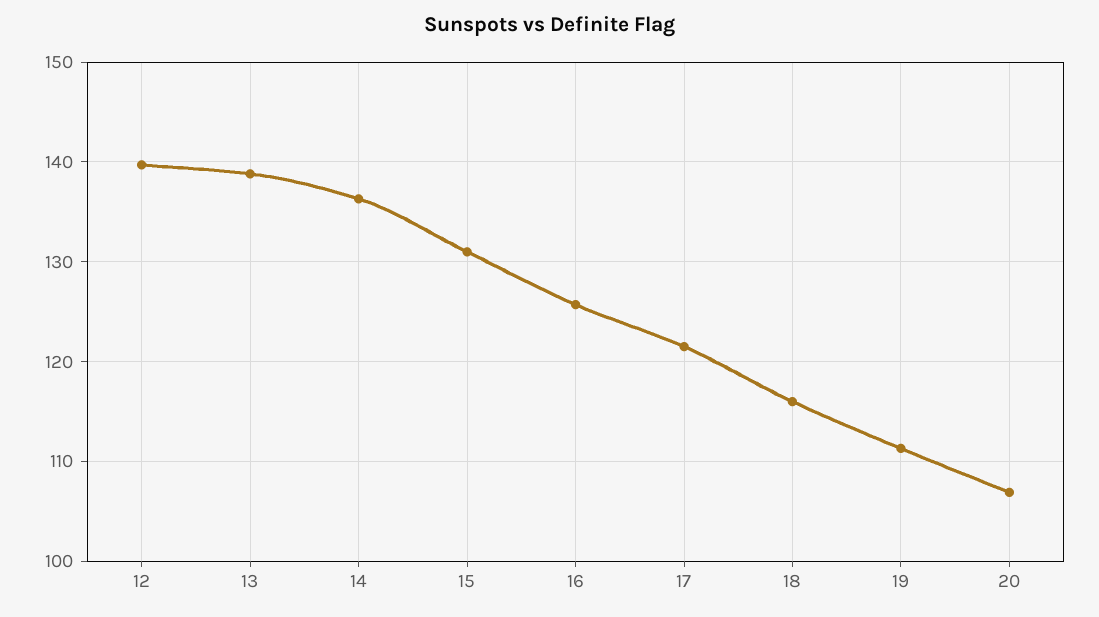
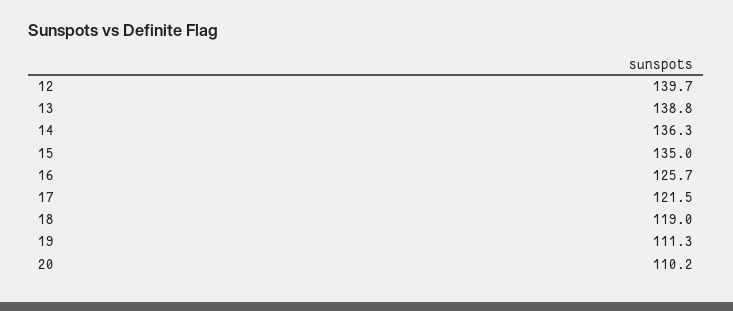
15: 131 -> 135
18: 116 -> 119
20: 107 -> 110.2

